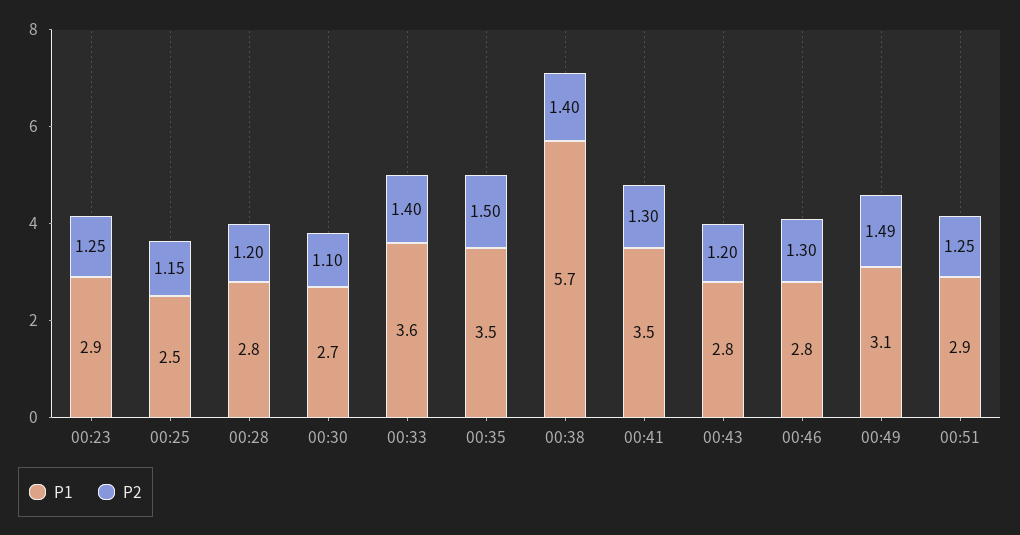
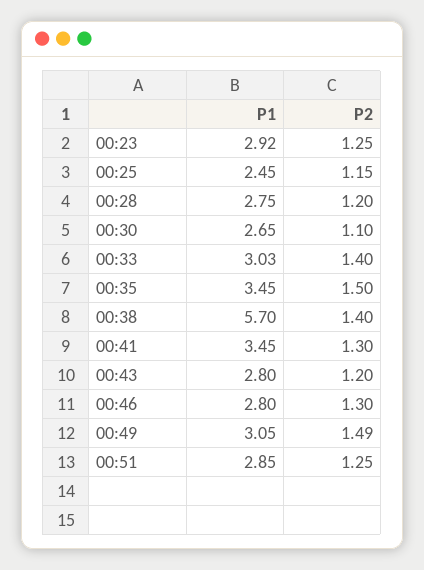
P1, 00:33: 3.6 -> 3.03

